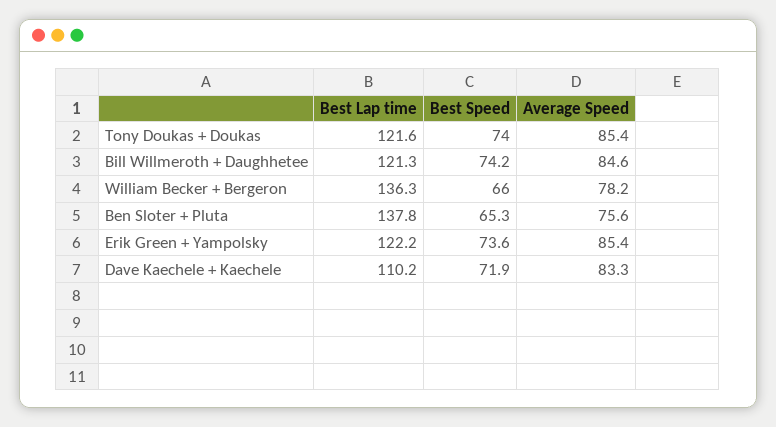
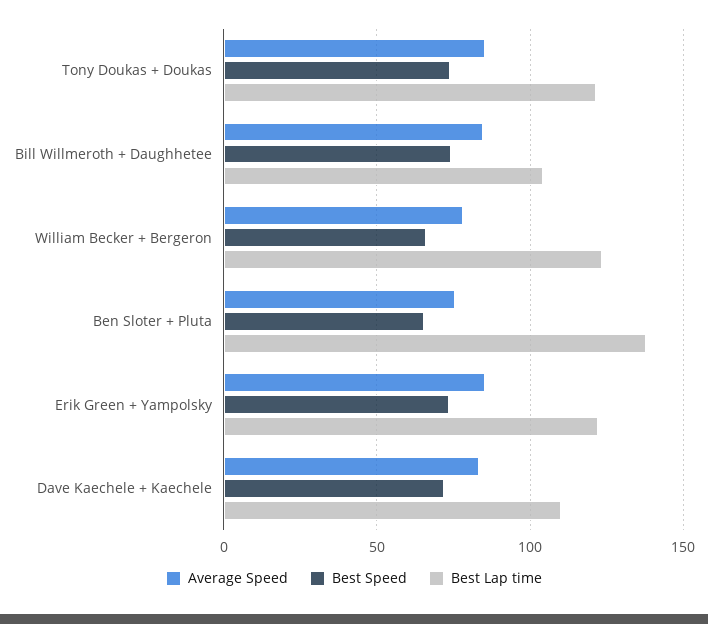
Best Lap time, Bill Willmeroth + Daughhetee: 121.3 -> 105
Best Lap time, William Becker + Bergeron: 136.3 -> 125

